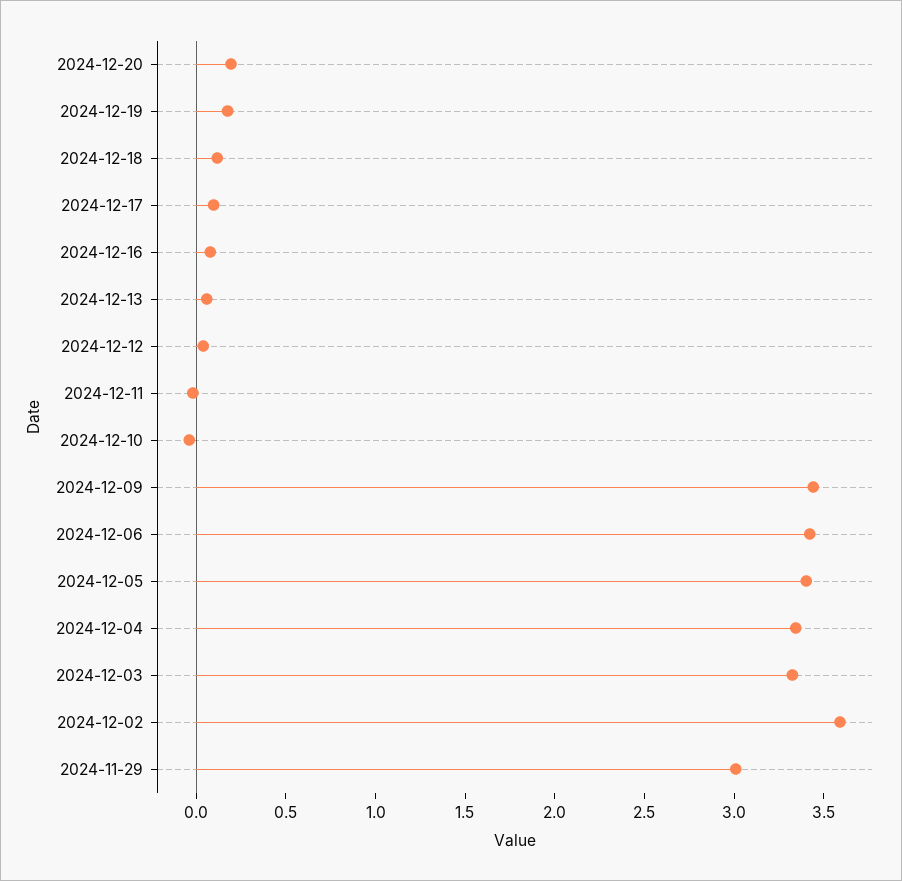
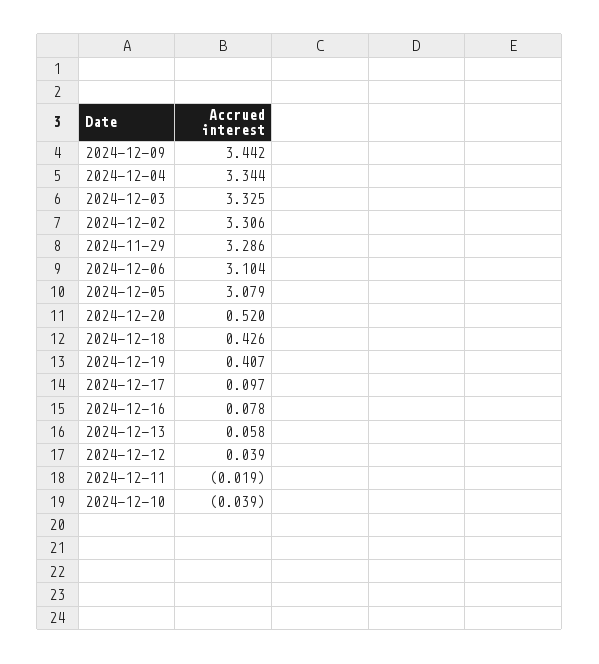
2024-12-20: 0.2 -> 0.52
2024-12-19: 0.2 -> 0.407
2024-12-18: 0.1 -> 0.426
2024-12-06: 3.4 -> 3.104
2024-12-05: 3.4 -> 3.079
2024-12-02: 3.6 -> 3.306
2024-11-29: 3 -> 3.286

